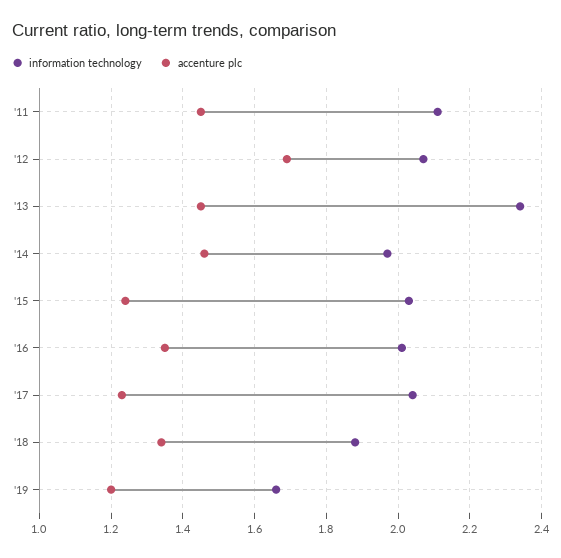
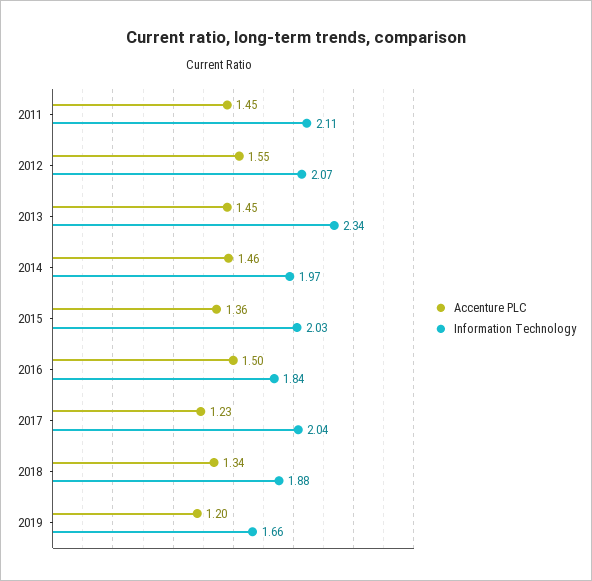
accenture plc, '12: 1.7 -> 1.55
accenture plc, '15: 1.25 -> 1.36
information technology, '16: 2 -> 1.84
accenture plc, '16: 1.35 -> 1.5

